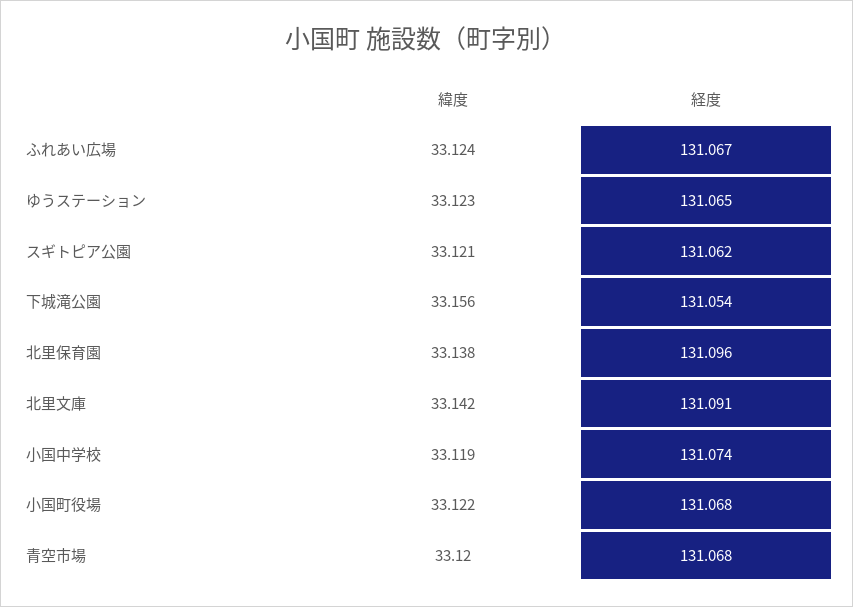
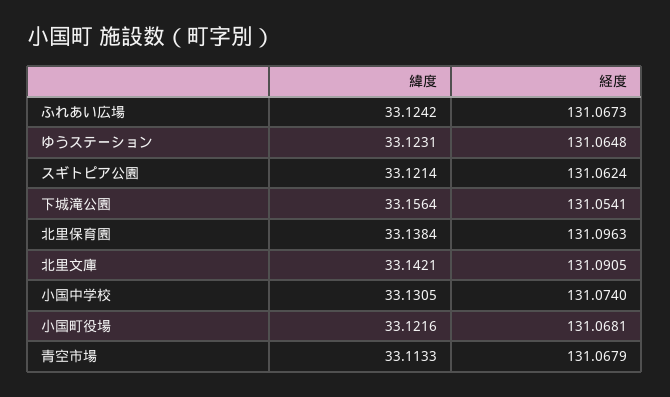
緯度, 小国中学校: 33.119 -> 33.1305
緯度, 青空市場: 33.12 -> 33.1133

